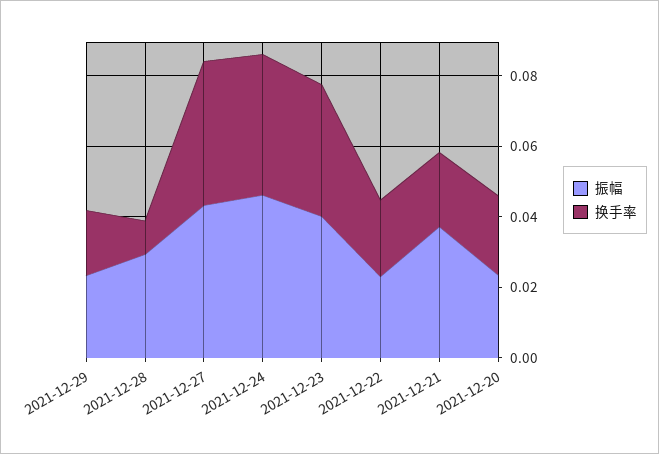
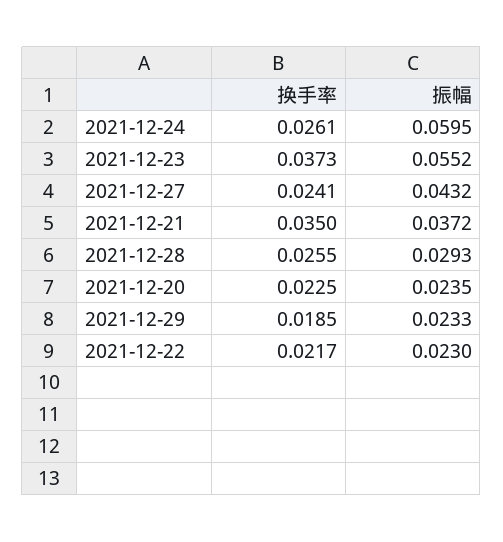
换手率, 2021-12-28: 0.01 -> 0.0255
换手率, 2021-12-27: 0.04 -> 0.0241
振幅, 2021-12-24: 0.045 -> 0.0595
换手率, 2021-12-24: 0.04 -> 0.0261
振幅, 2021-12-23: 0.04 -> 0.0552
换手率, 2021-12-21: 0.02 -> 0.035

